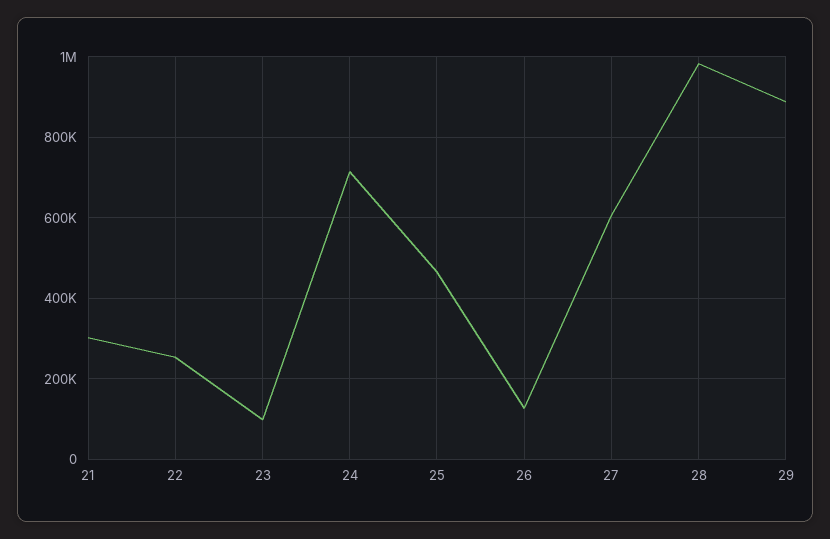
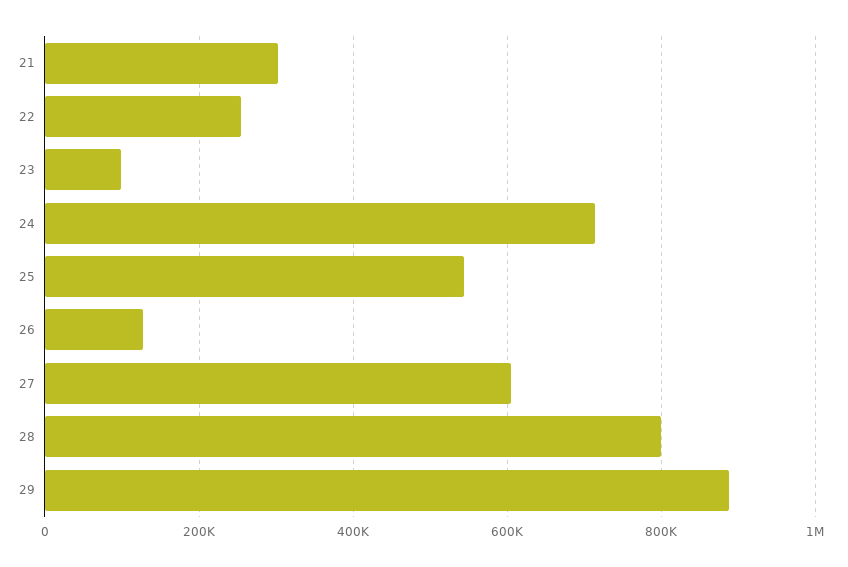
25: 460000 -> 540000
28: 980000 -> 800000

